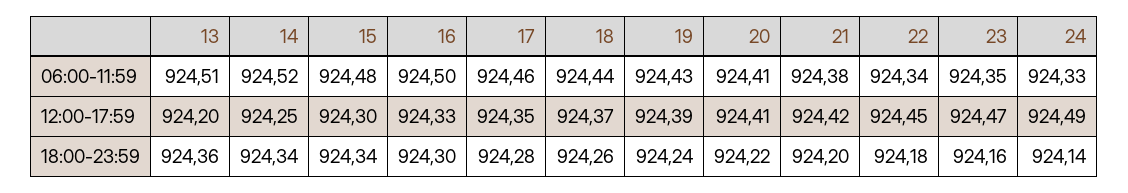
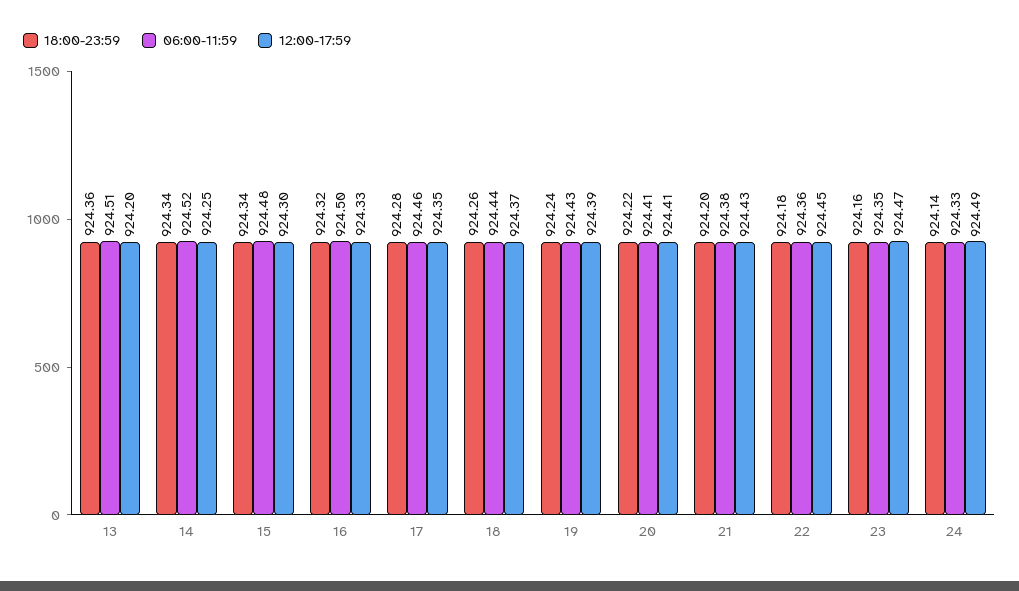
06:00-11:59, 22: 924.34 -> 924.36
12:00-17:59, 21: 924.42 -> 924.43
18:00-23:59, 16: 924.3 -> 924.32

